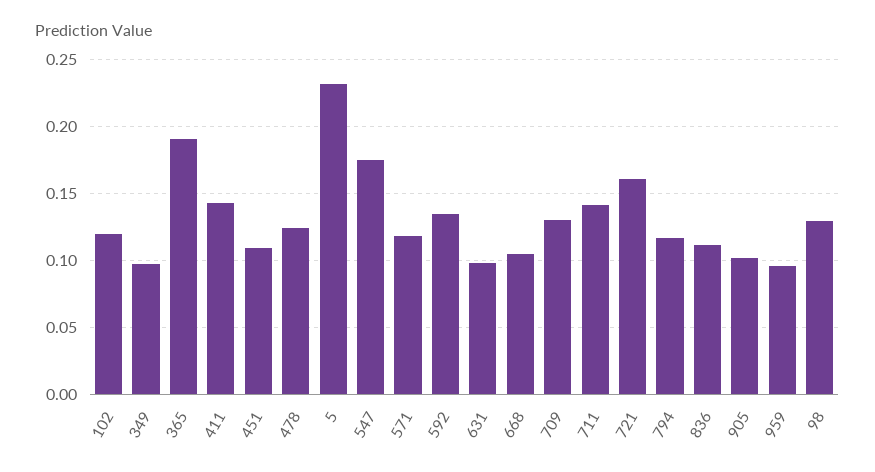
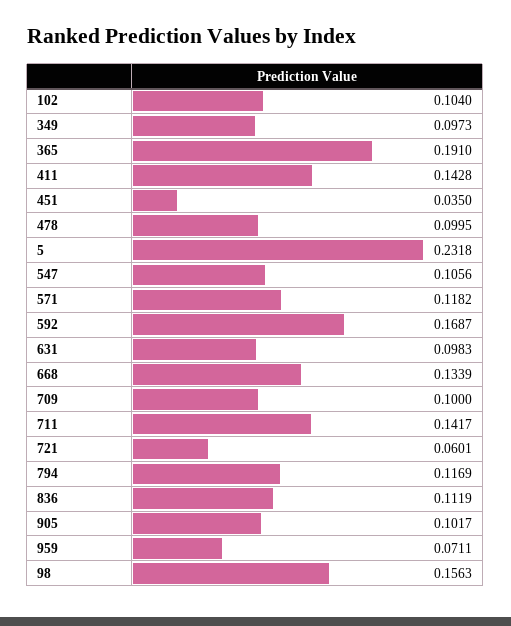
102: 0.12 -> 0.104
451: 0.11 -> 0.035
478: 0.125 -> 0.0995
547: 0.175 -> 0.1056
592: 0.135 -> 0.1687
668: 0.105 -> 0.1339
709: 0.13 -> 0.1
721: 0.16 -> 0.0601
959: 0.095 -> 0.0711
98: 0.13 -> 0.1563

